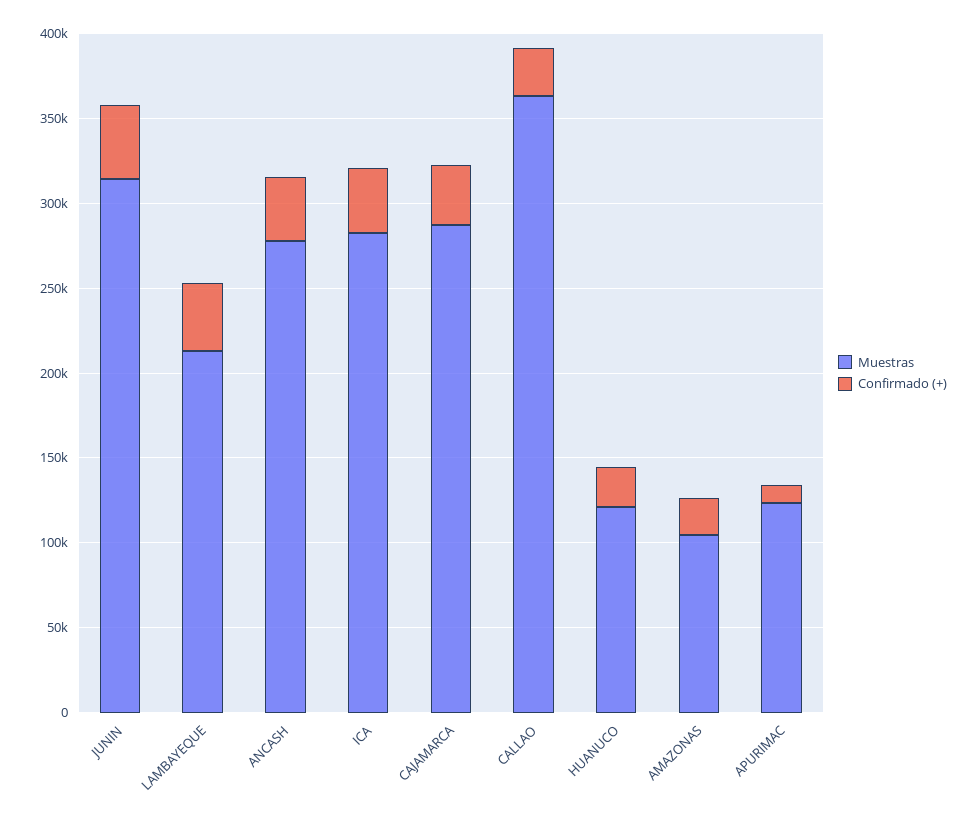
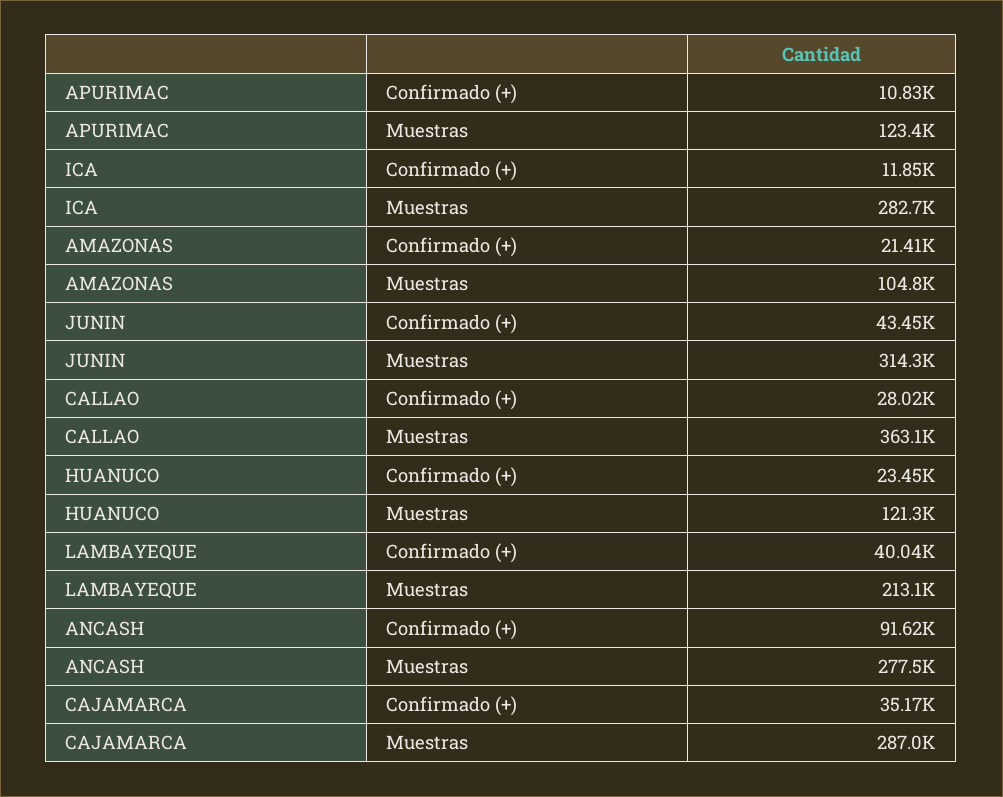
Confirmado (+), ANCASH: 40000 -> 91620
Confirmado (+), ICA: 40000 -> 11850

